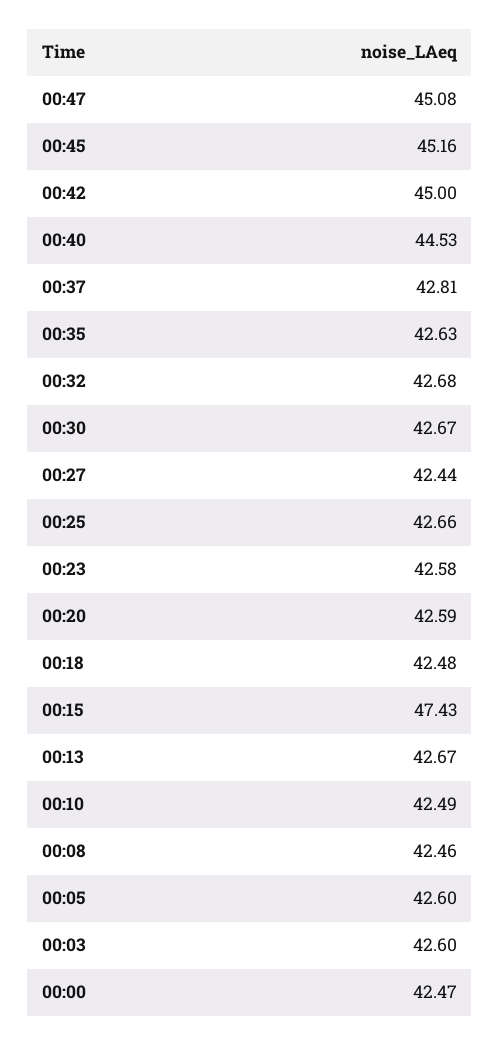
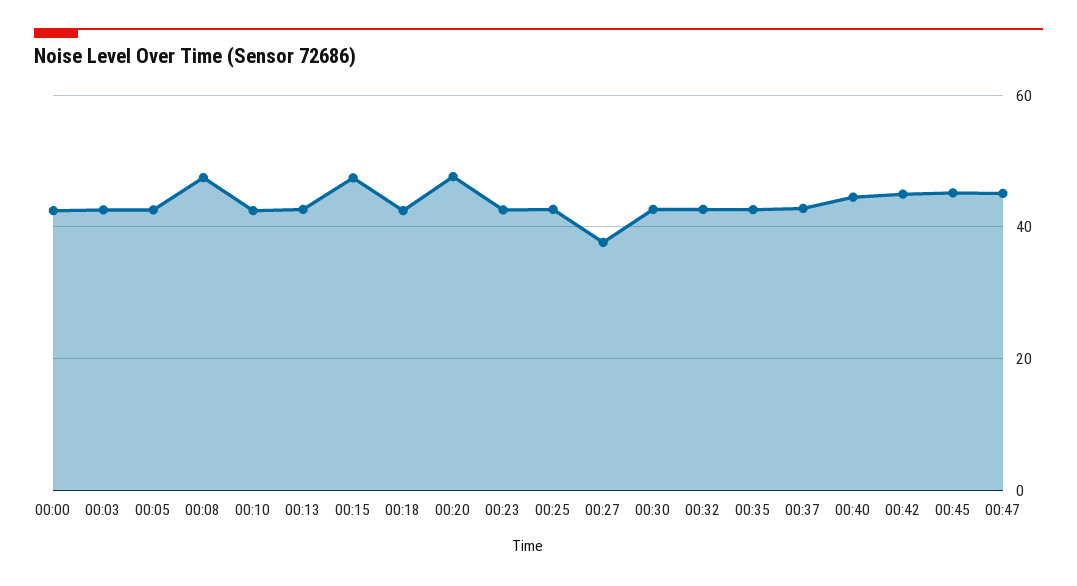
00:27: 42.44 -> 38
00:20: 42.59 -> 48
00:08: 42.46 -> 48

